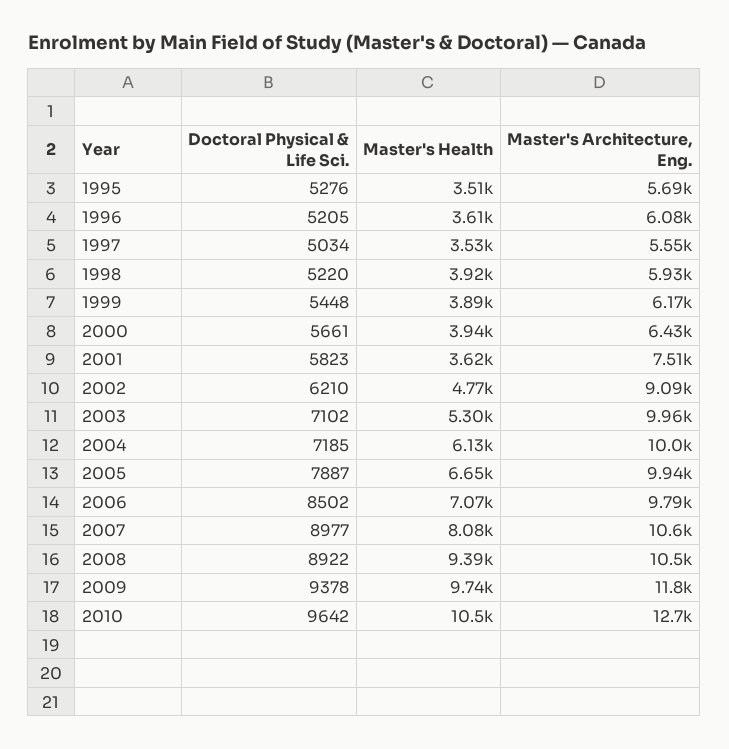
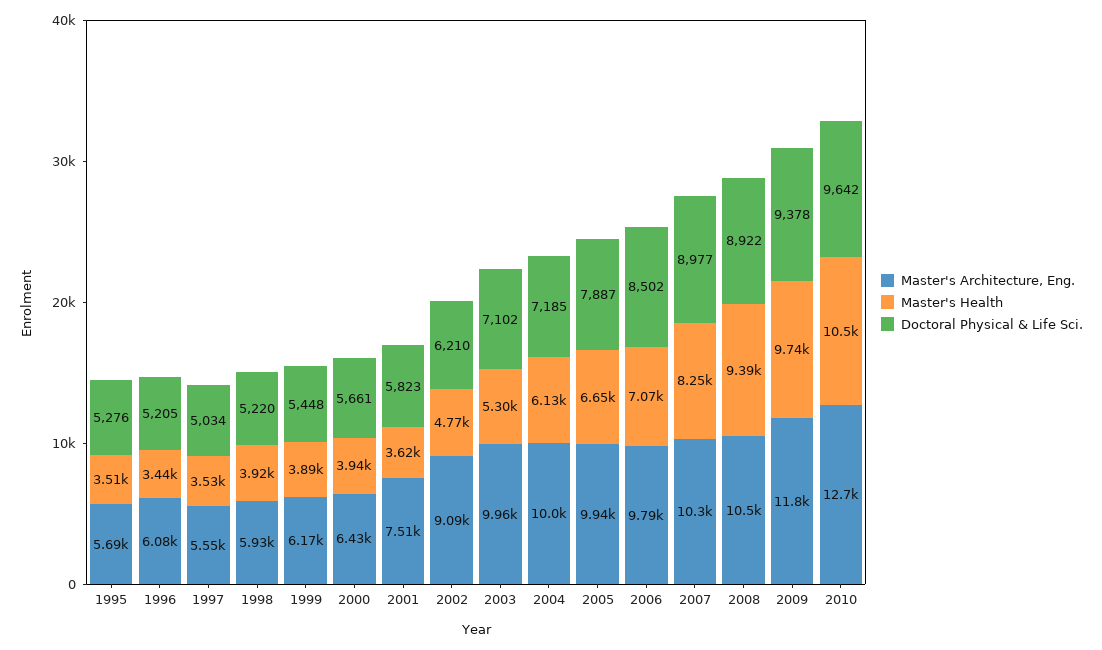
Master's Health, 1996: 3610 -> 3440
Master's Health, 2007: 8080 -> 8250
Master's Architecture, Eng., 2007: 10600 -> 10300

